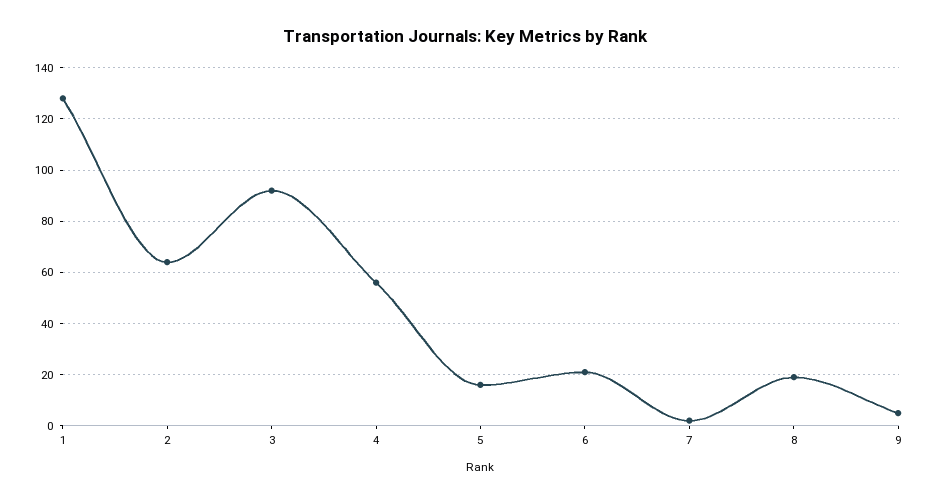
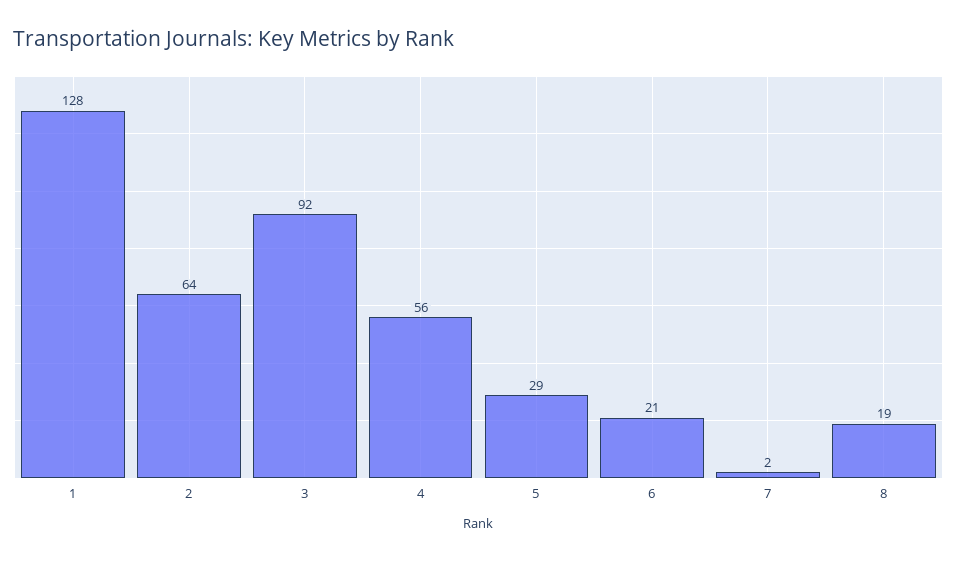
5: 15 -> 29
9: 5 -> none

